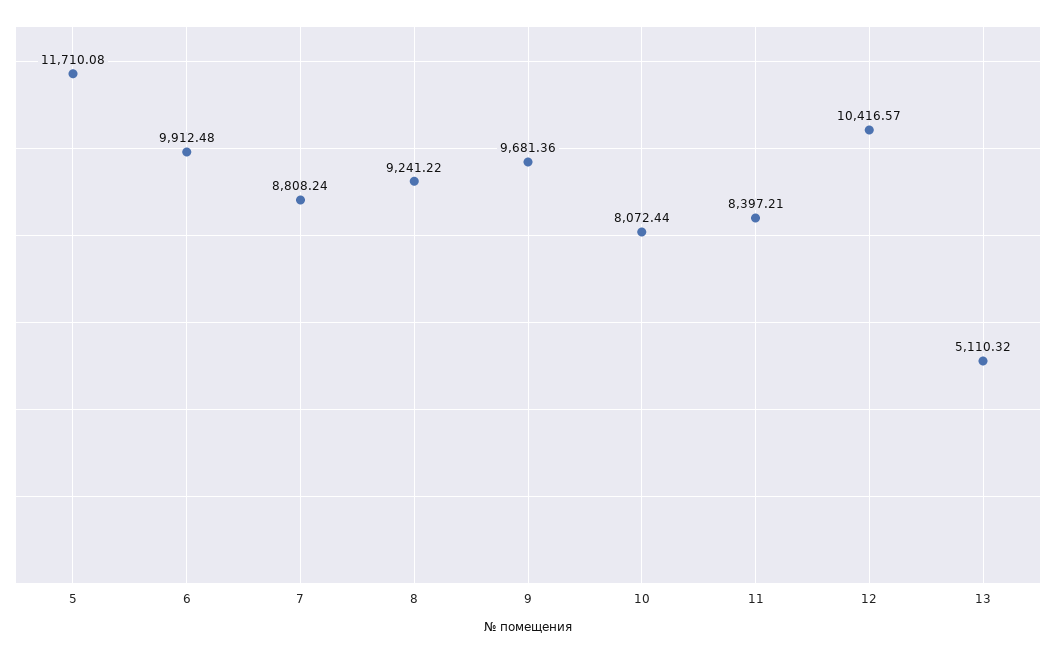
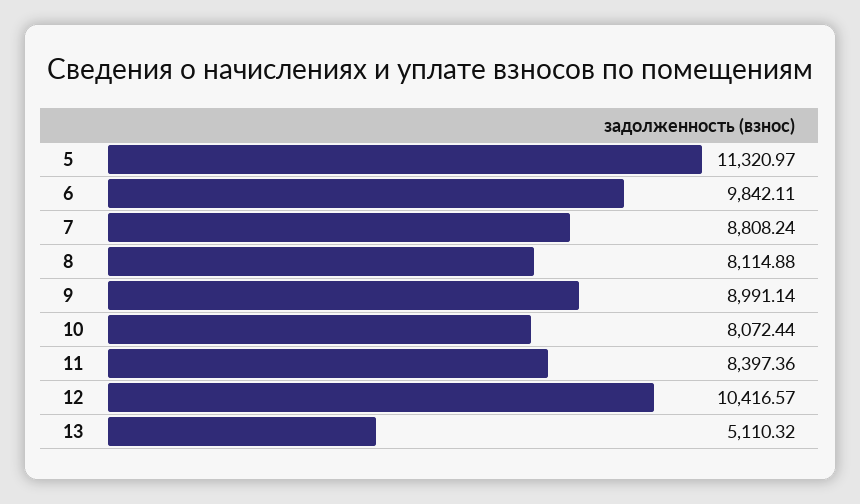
5: 11710.08 -> 11320.97
6: 9912.48 -> 9842.11
8: 9241.22 -> 8114.88
9: 9681.36 -> 8991.14
11: 8397.21 -> 8397.36

